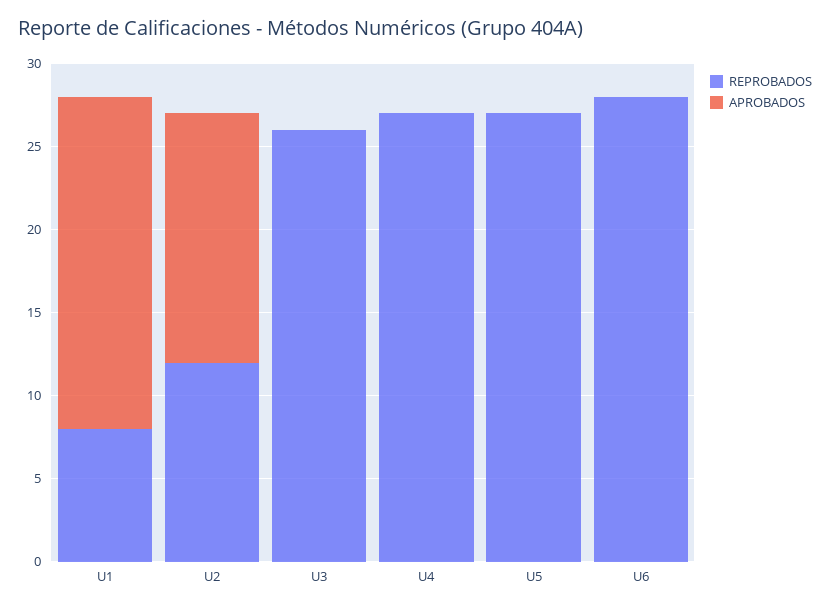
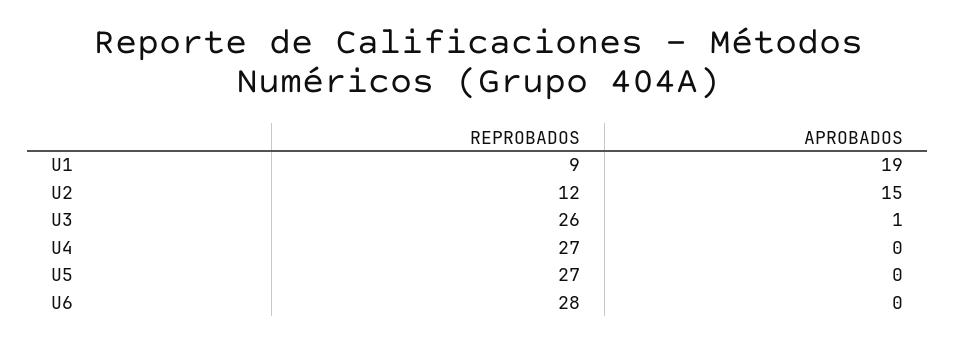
REPROBADOS, U1: 8 -> 9
APROBADOS, U1: 20 -> 19
APROBADOS, U3: 0 -> 1

